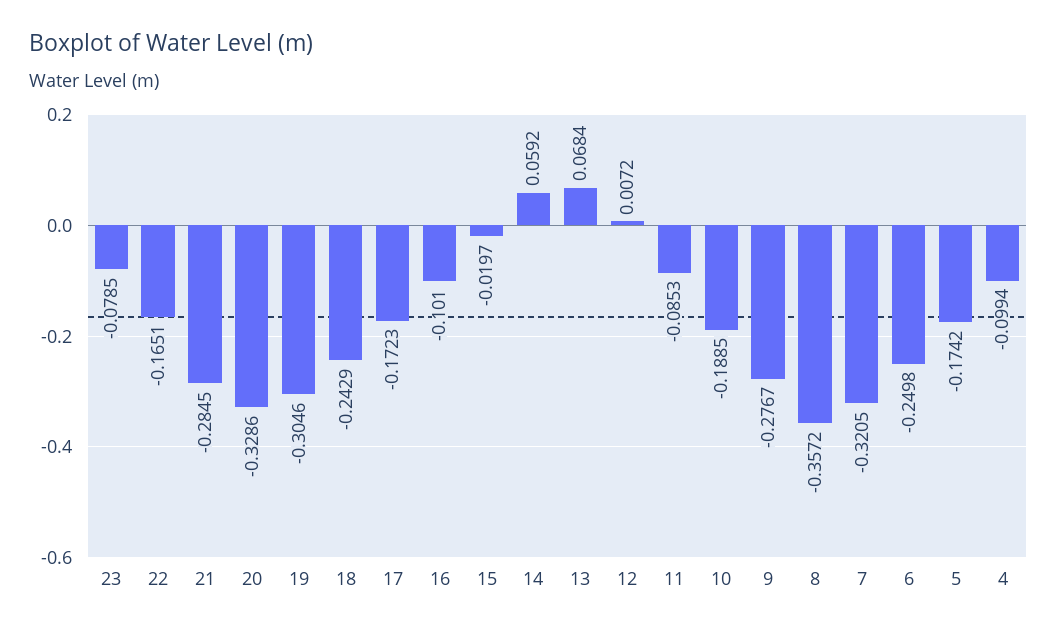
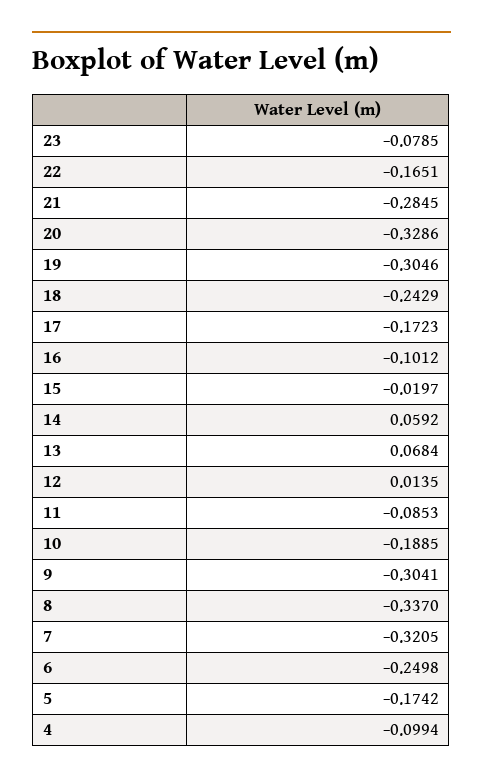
16: -0.101 -> -0.1012
12: 0.0072 -> 0.0135
9: -0.2767 -> -0.3041
8: -0.3572 -> -0.337

